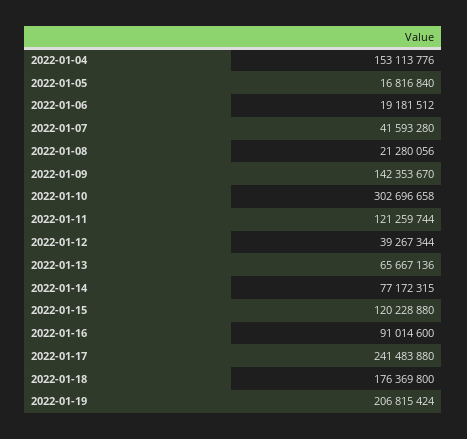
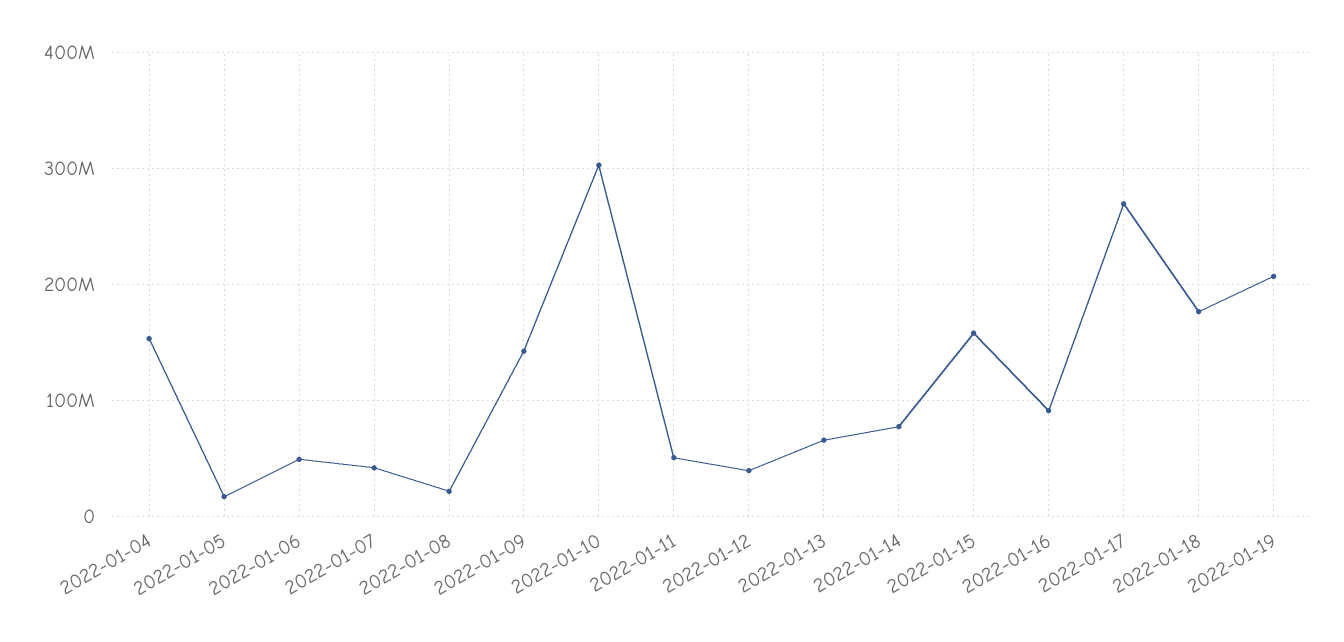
2022-01-06: 19181512 -> 50000000
2022-01-11: 121259744 -> 50000000
2022-01-15: 120228880 -> 160000000
2022-01-17: 241483880 -> 270000000

